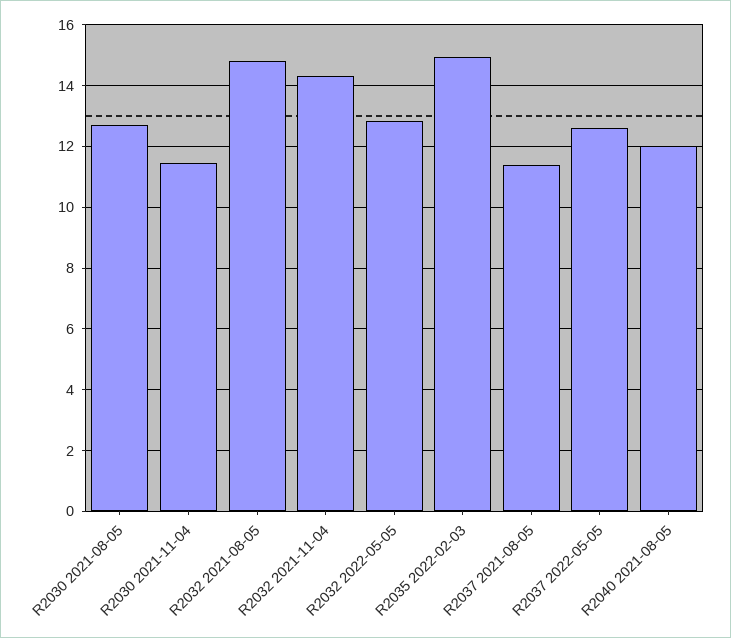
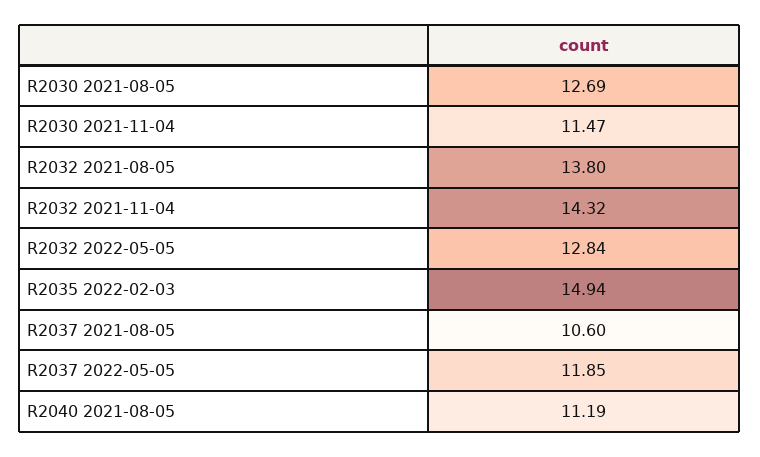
R2032 2021-08-05: 14.8 -> 13.8
R2037 2021-08-05: 11.4 -> 10.6
R2037 2022-05-05: 12.6 -> 11.85
R2040 2021-08-05: 12 -> 11.19

